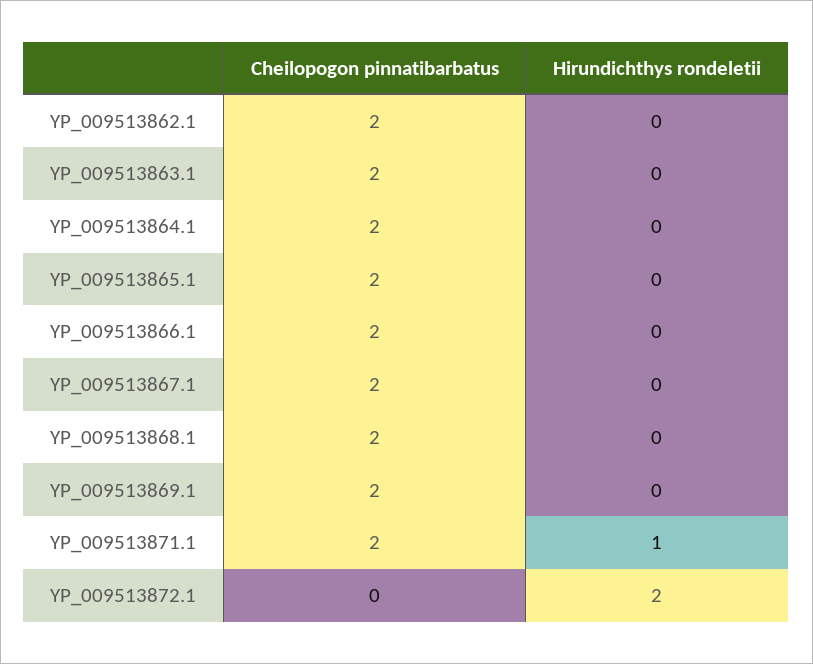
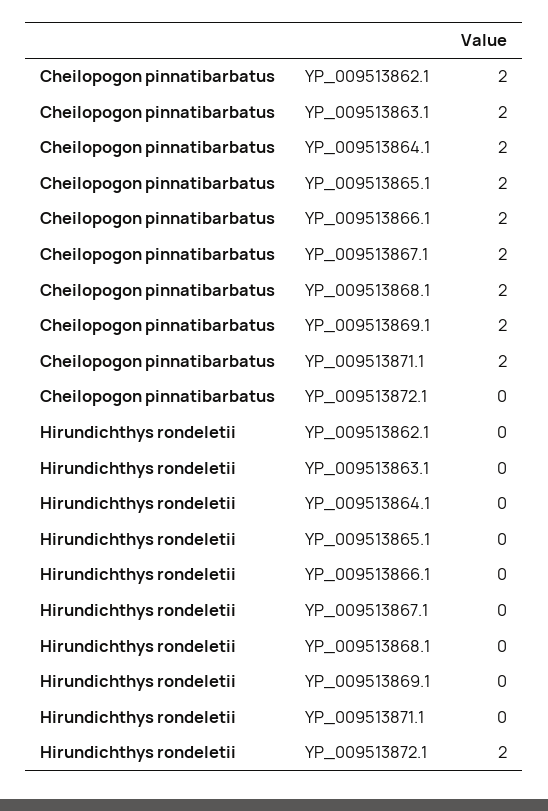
Hirundichthys rondeletii, YP_009513871.1: 1 -> 0

